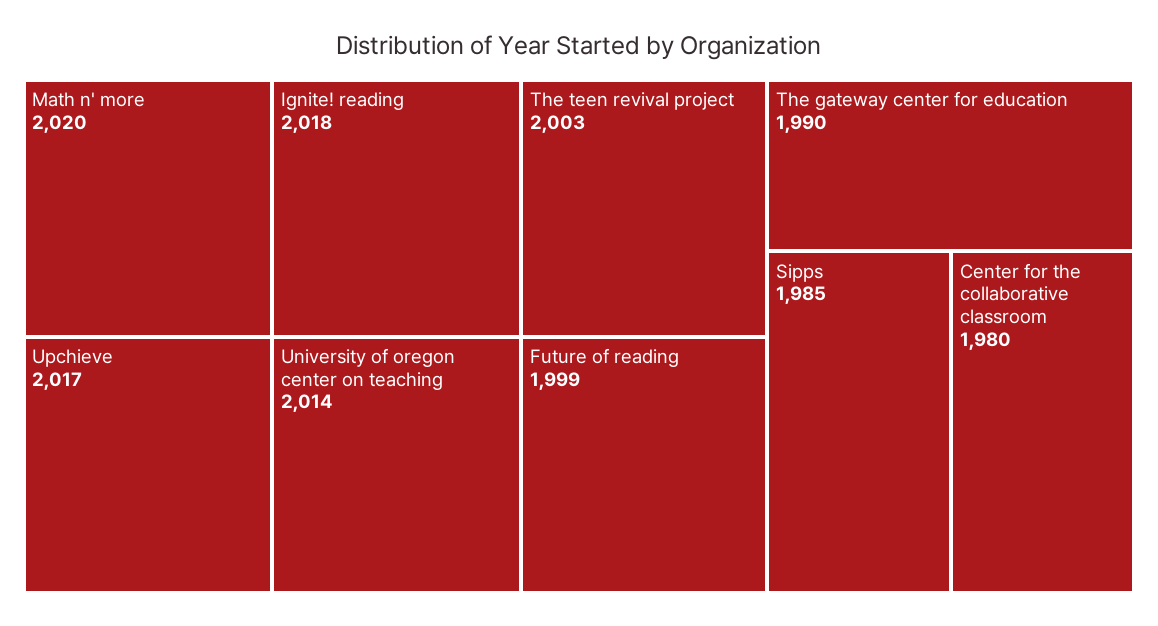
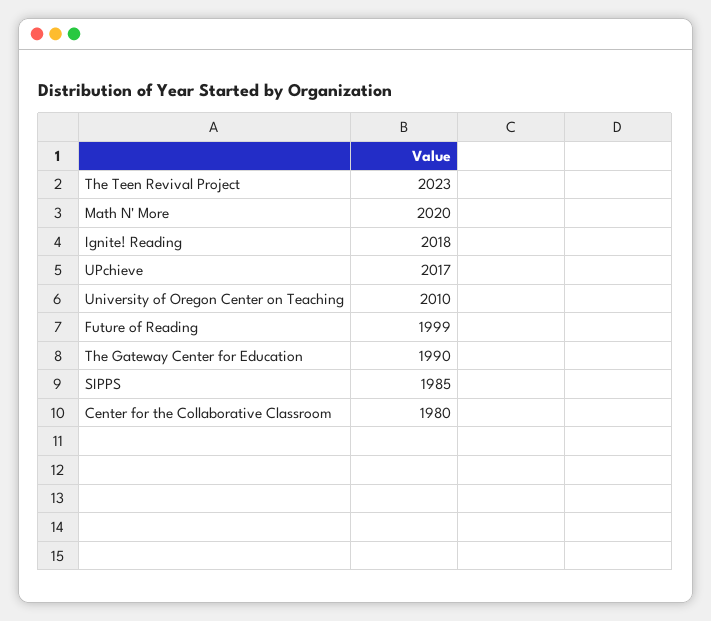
University of oregon center on teaching: 2014 -> 2010
The teen revival project: 2003 -> 2023

